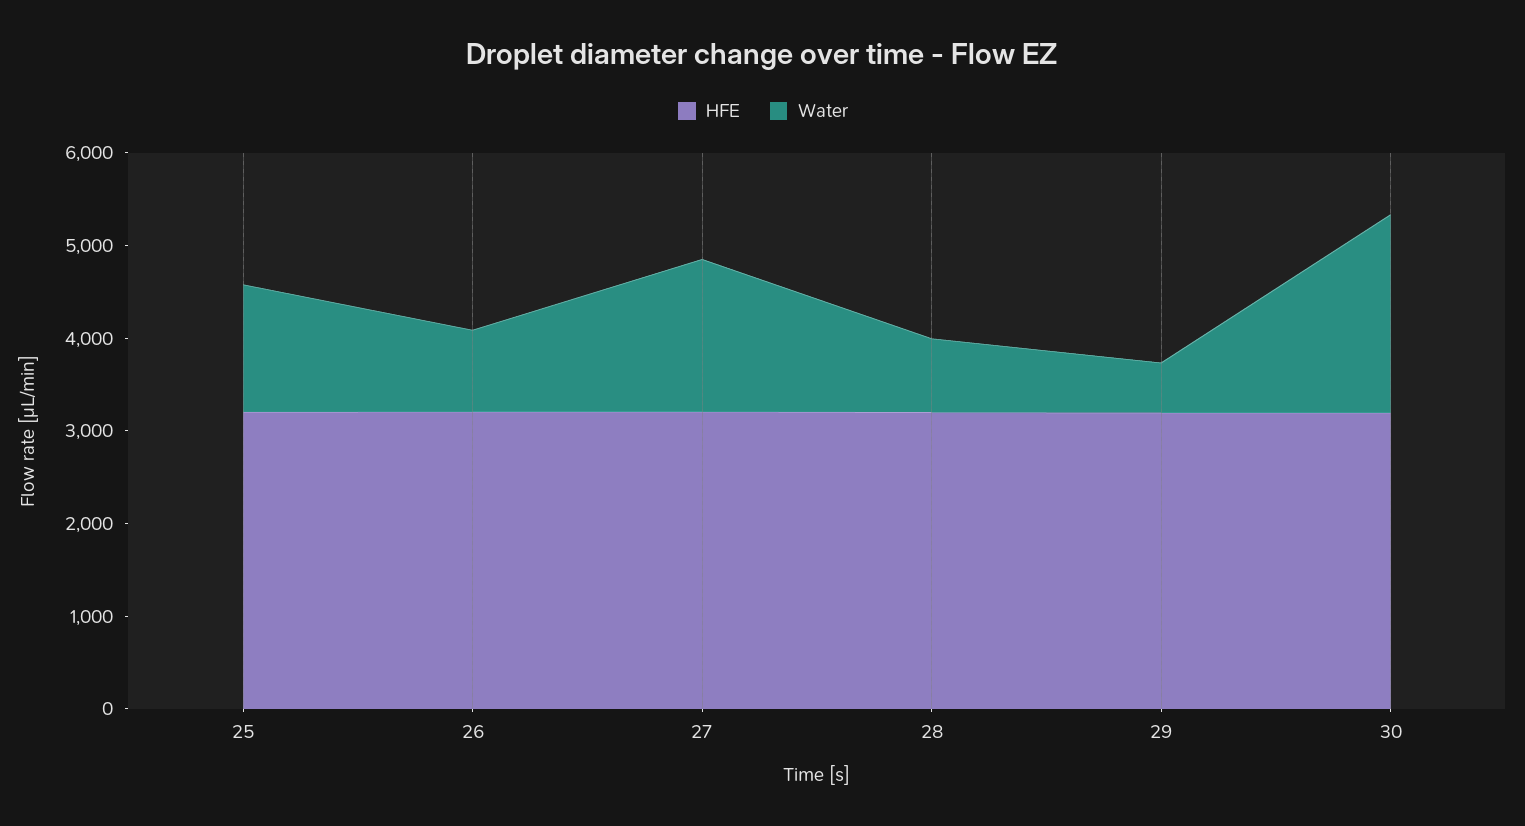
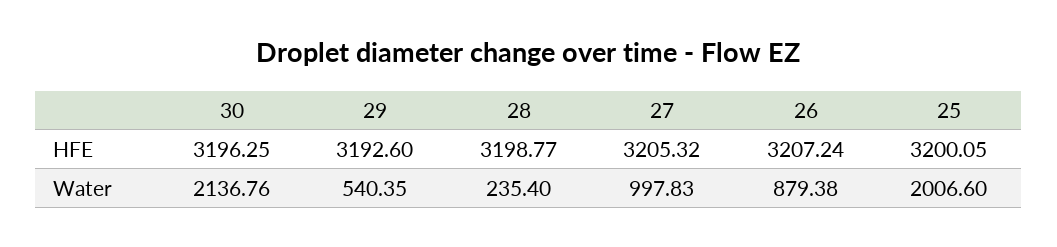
Water, 25: 1400 -> 2006.6
Water, 27: 1600 -> 997.83
Water, 28: 800 -> 235.4

